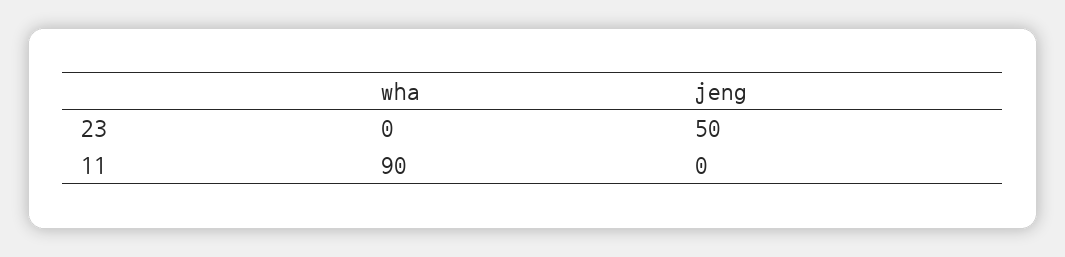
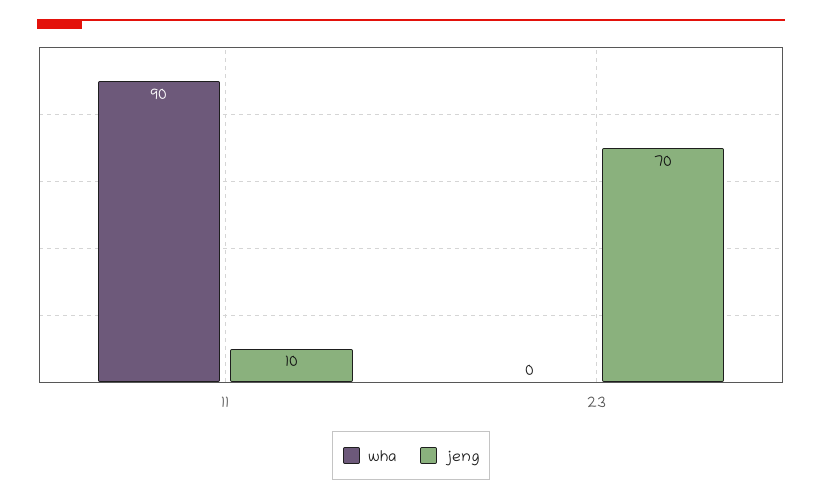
jeng, 23: 50 -> 70
jeng, 11: 0 -> 10

